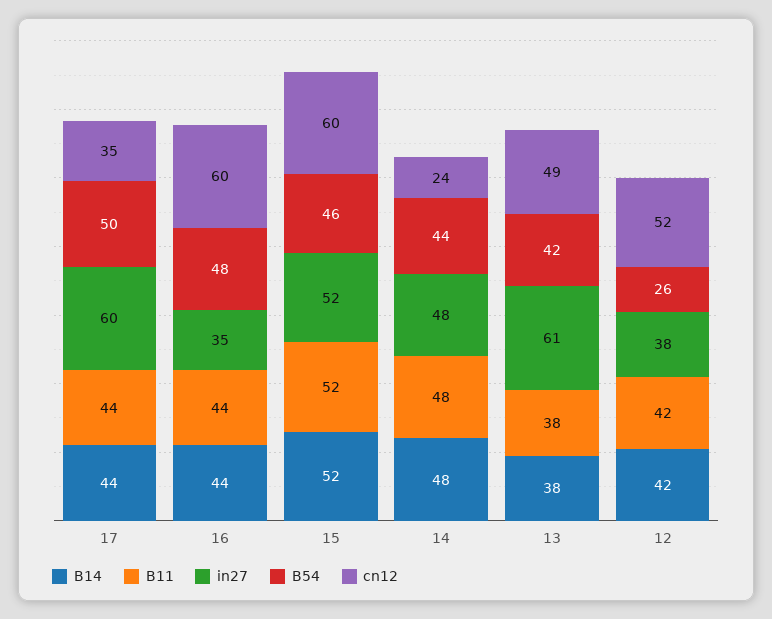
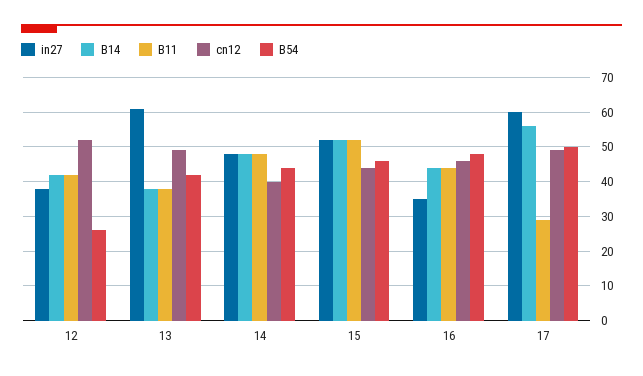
B14, 17: 44 -> 55
B11, 17: 44 -> 30
cn12, 17: 35 -> 50
cn12, 16: 60 -> 45
cn12, 15: 60 -> 45
cn12, 14: 24 -> 40

